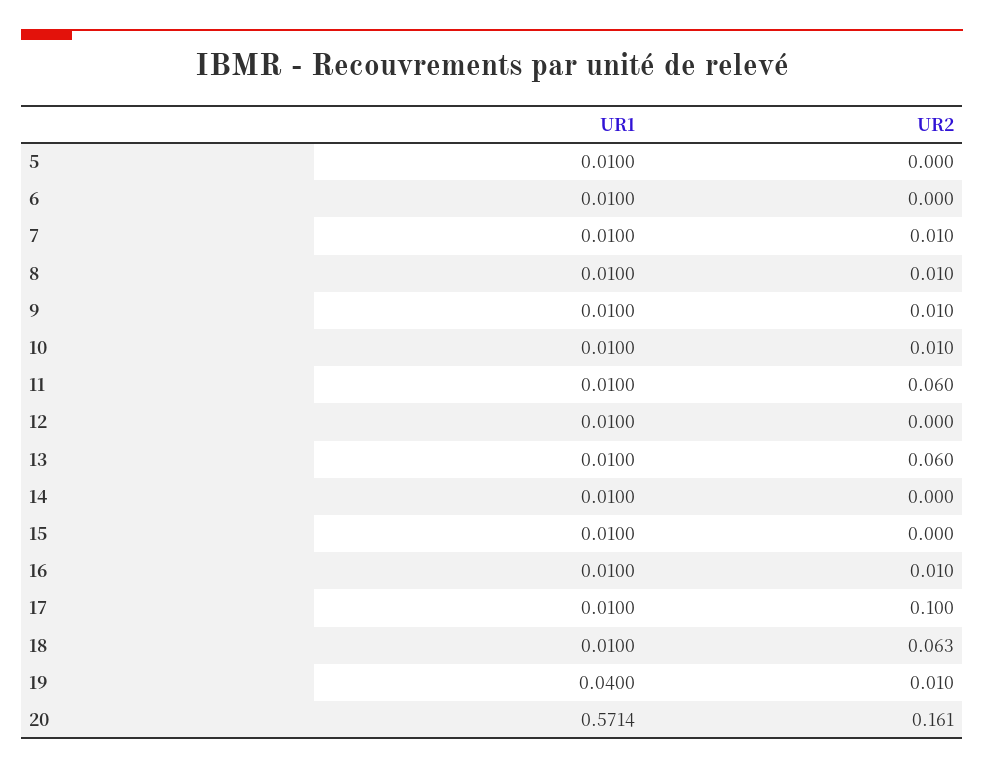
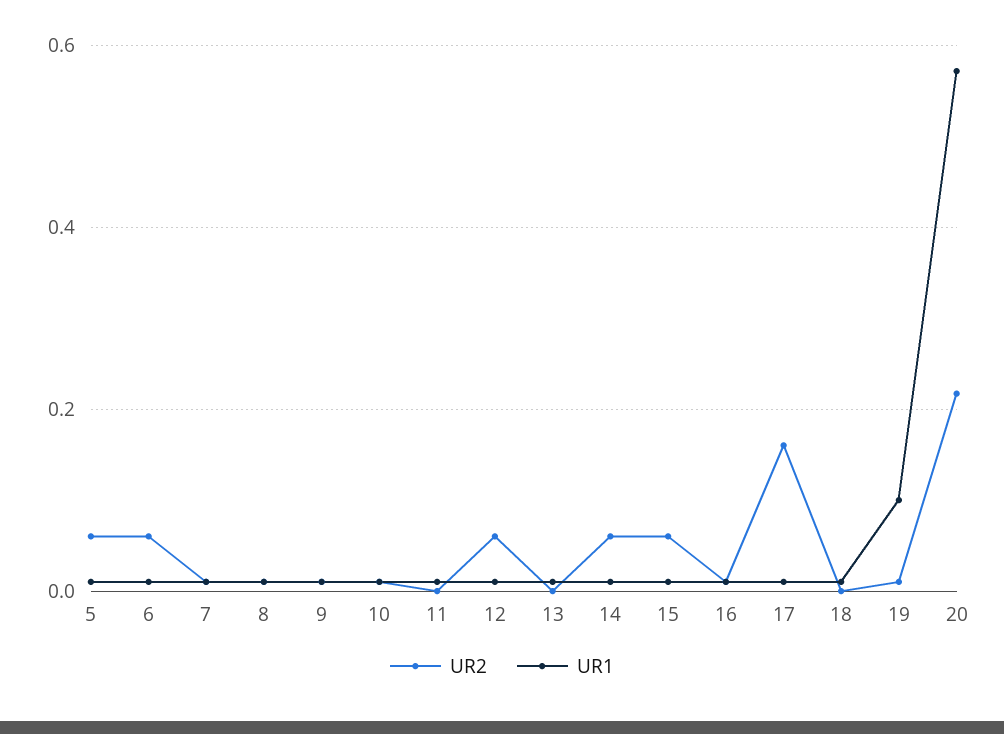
UR2, 5: 0 -> 0.06
UR2, 6: 0 -> 0.06
UR2, 11: 0.06 -> 0
UR2, 12: 0 -> 0.06
UR2, 13: 0.06 -> 0
UR2, 14: 0 -> 0.06
UR2, 15: 0 -> 0.06
UR2, 17: 0.1 -> 0.16
UR2, 18: 0.063 -> 0
UR1, 19: 0.04 -> 0.1
UR2, 20: 0.161 -> 0.22

